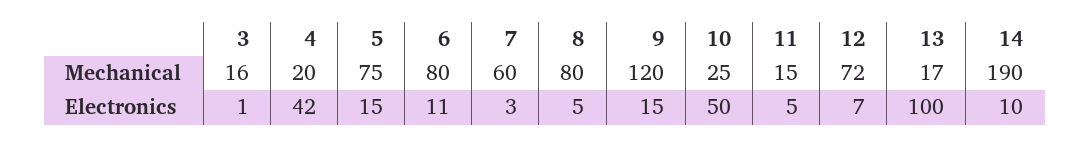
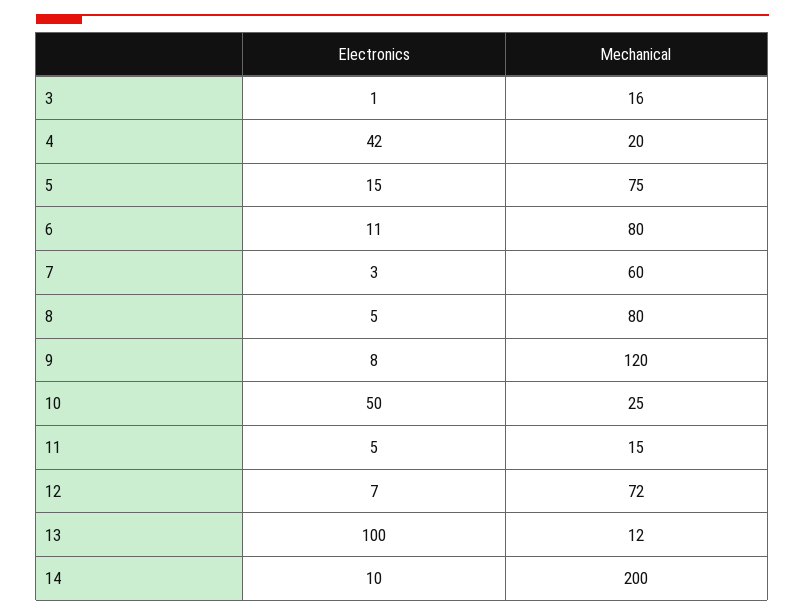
13, Mechanical: 17 -> 12
14, Mechanical: 190 -> 200
9, Electronics: 15 -> 8

